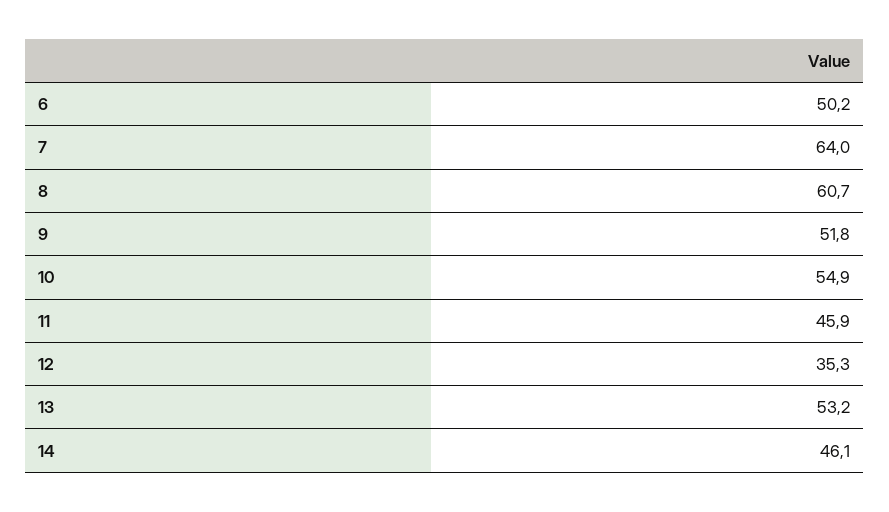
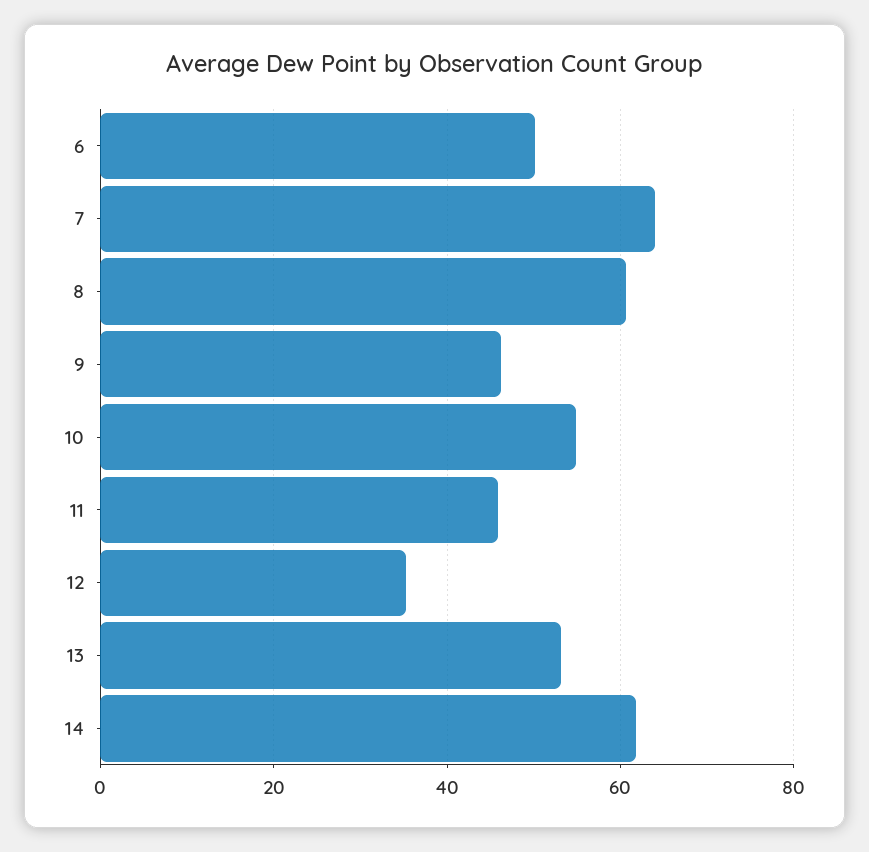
9: 51.8 -> 46
14: 46.1 -> 62

